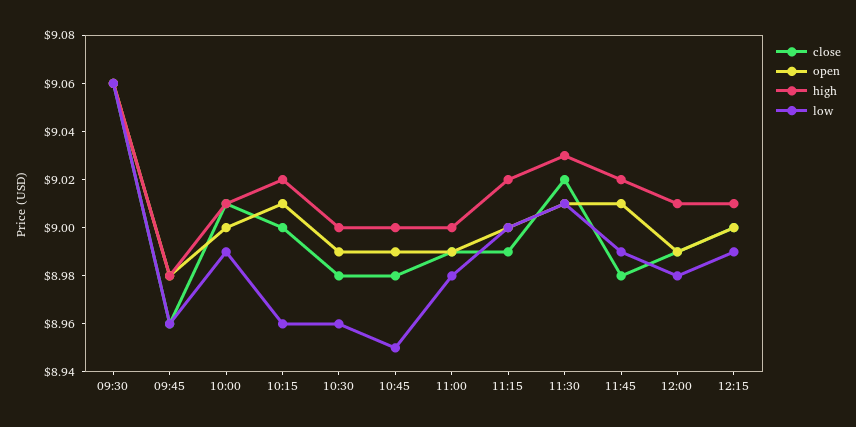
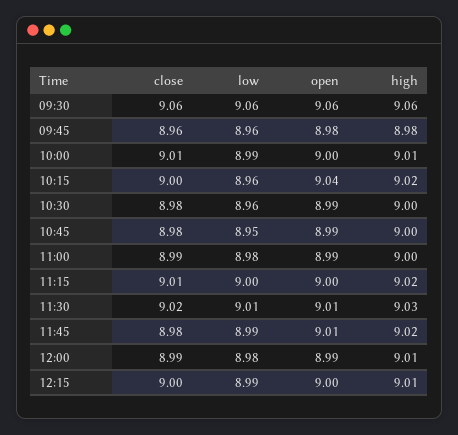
open, 10:15: 9.01 -> 9.04
close, 11:15: 8.99 -> 9.01

